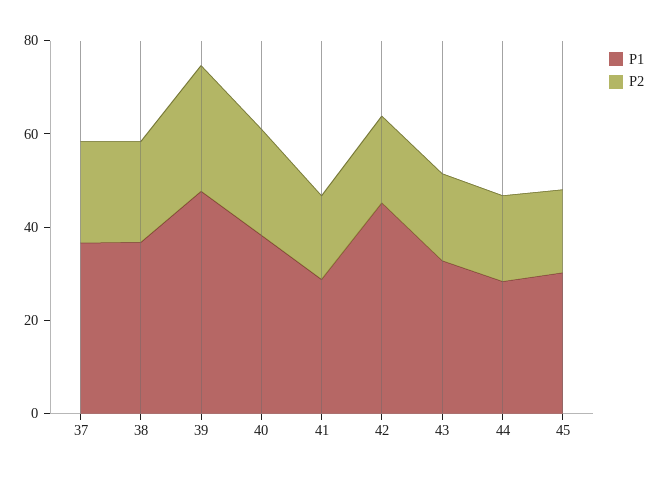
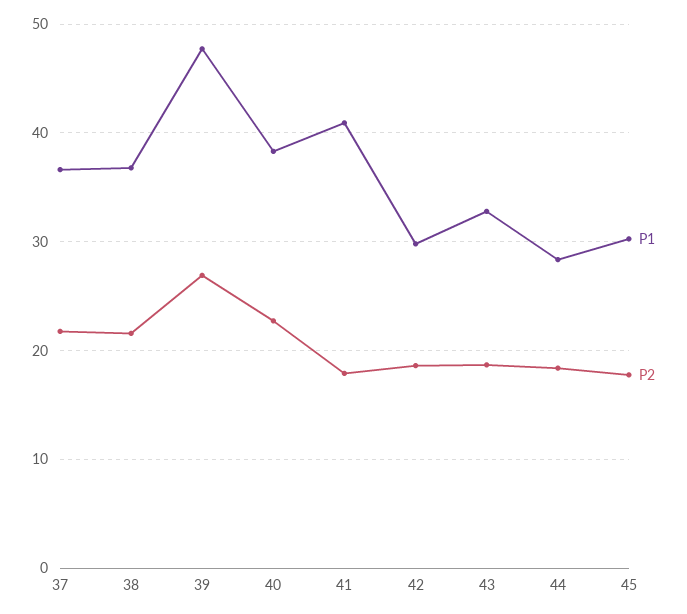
P1, 41: 30 -> 41
P1, 42: 45 -> 30

